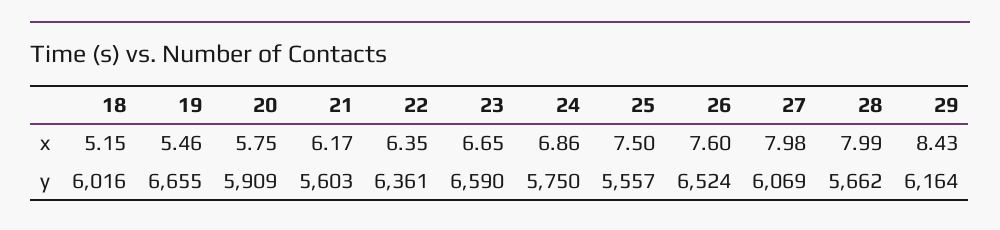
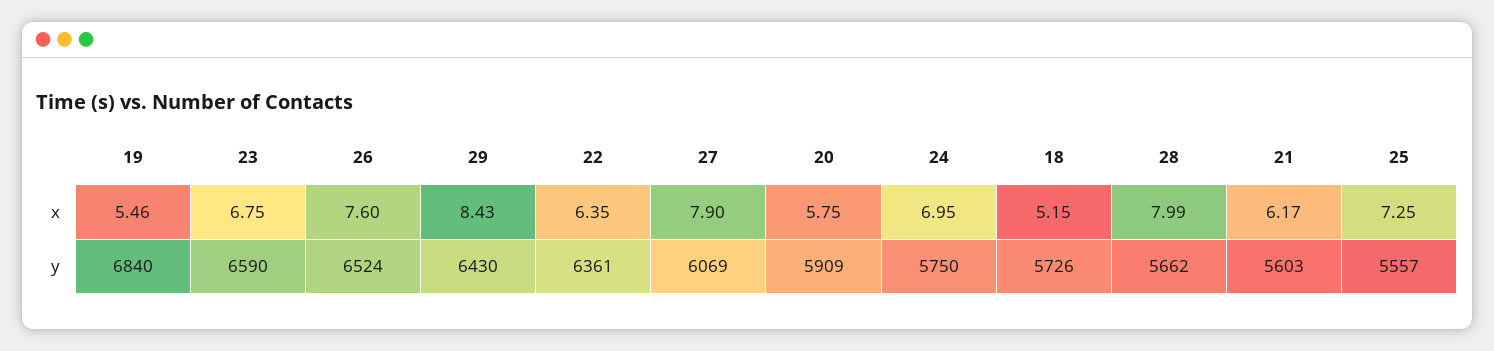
23, x: 6.65 -> 6.75
24, x: 6.86 -> 6.95
25, x: 7.5 -> 7.25
27, x: 7.98 -> 7.9
18, y: 6016 -> 5726
19, y: 6655 -> 6840
29, y: 6164 -> 6430

